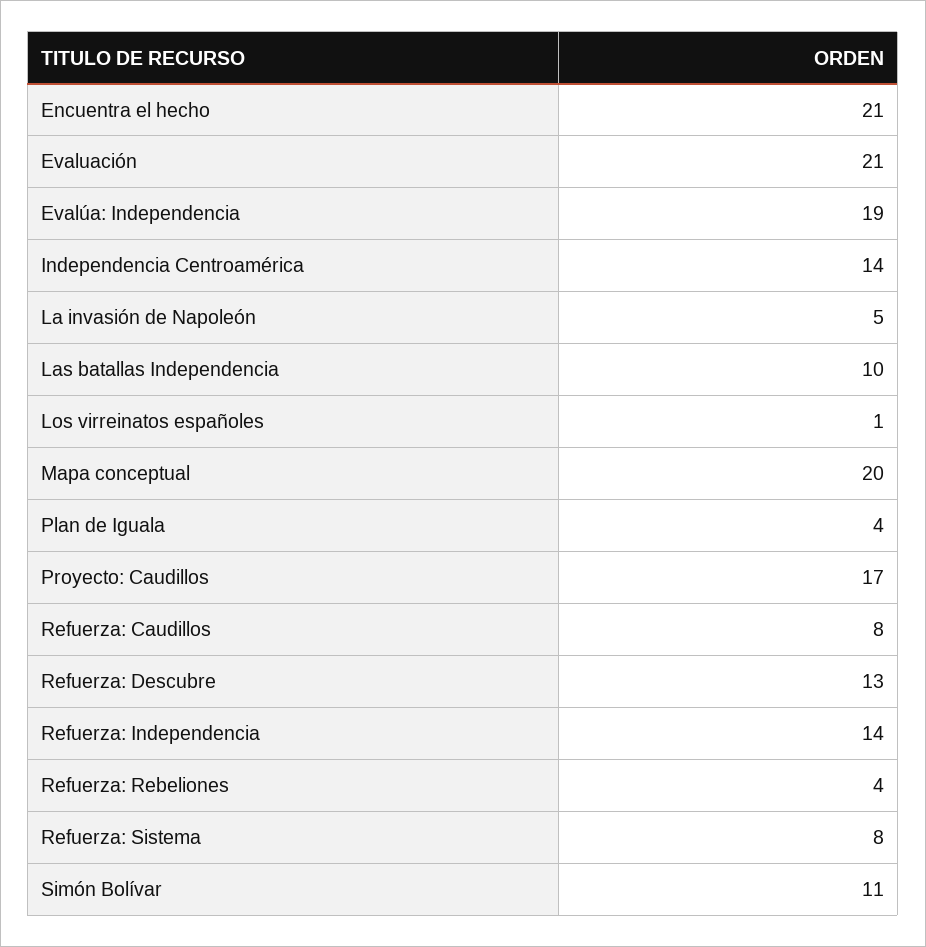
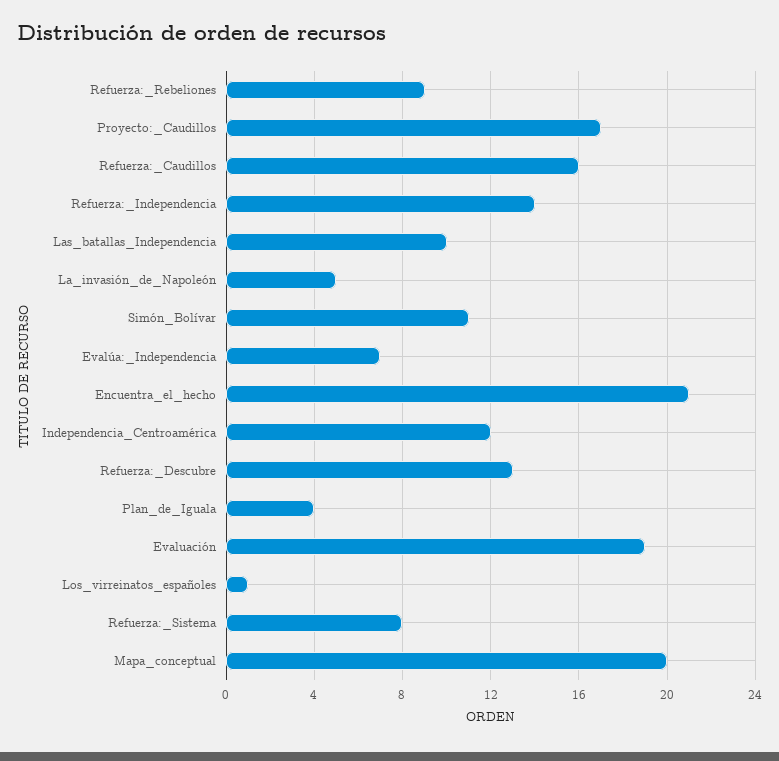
Evaluación: 21 -> 19
Evalúa: Independencia: 19 -> 7
Independencia Centroamérica: 14 -> 12
Refuerza: Caudillos: 8 -> 16
Refuerza: Rebeliones: 4 -> 9

